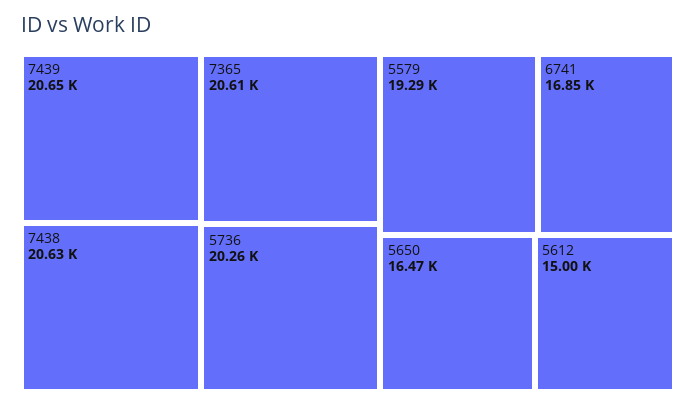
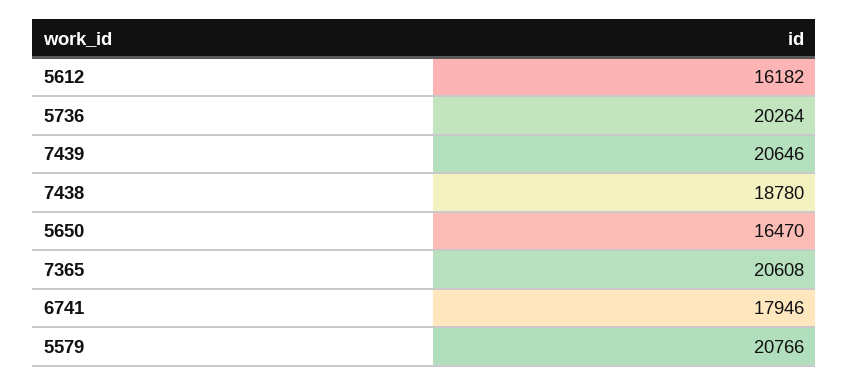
7438: 20630 -> 18780
5579: 19290 -> 20766
6741: 16850 -> 17946
5612: 15000 -> 16182

